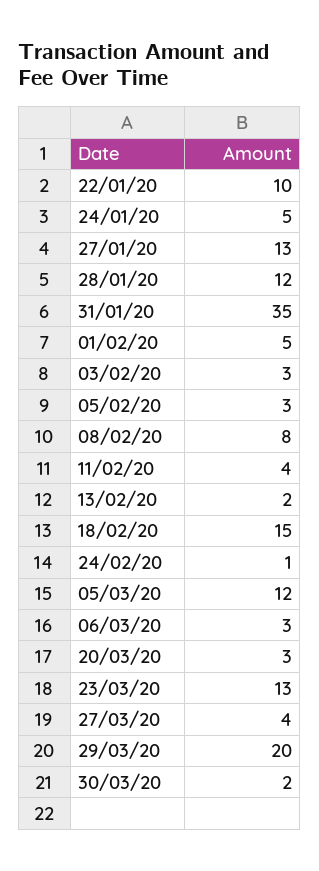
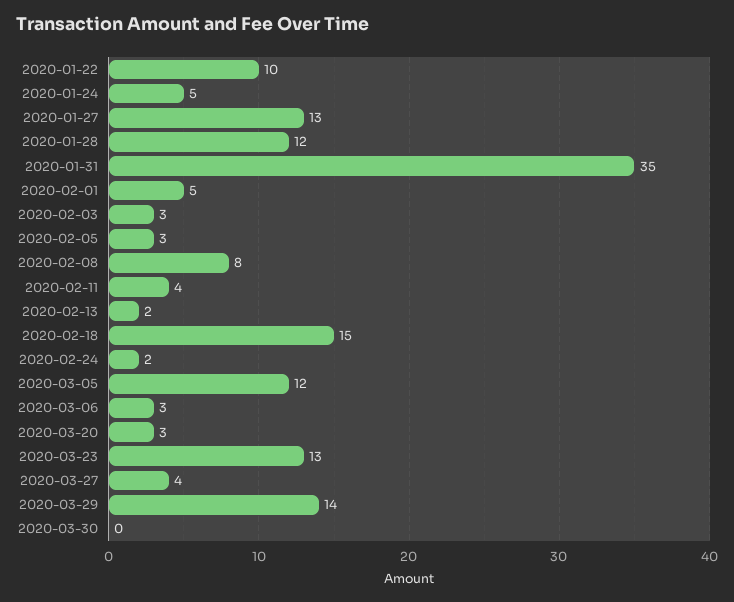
24/02/20: 1 -> 2
29/03/20: 20 -> 14
30/03/20: 2 -> 0

